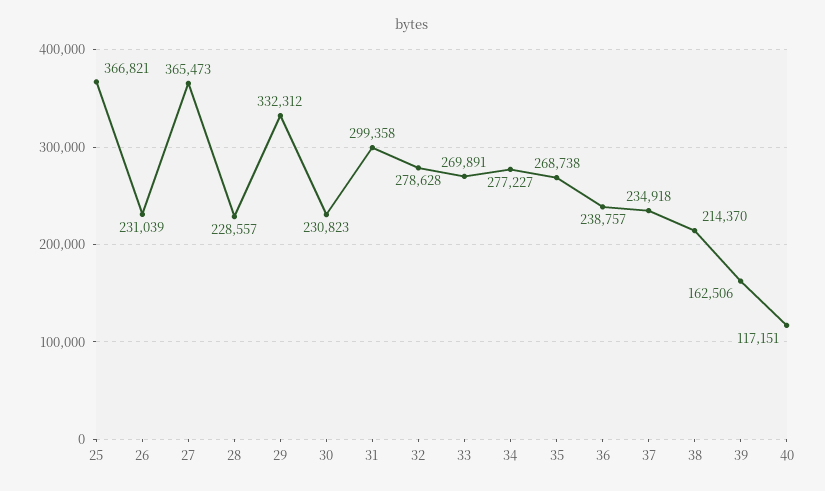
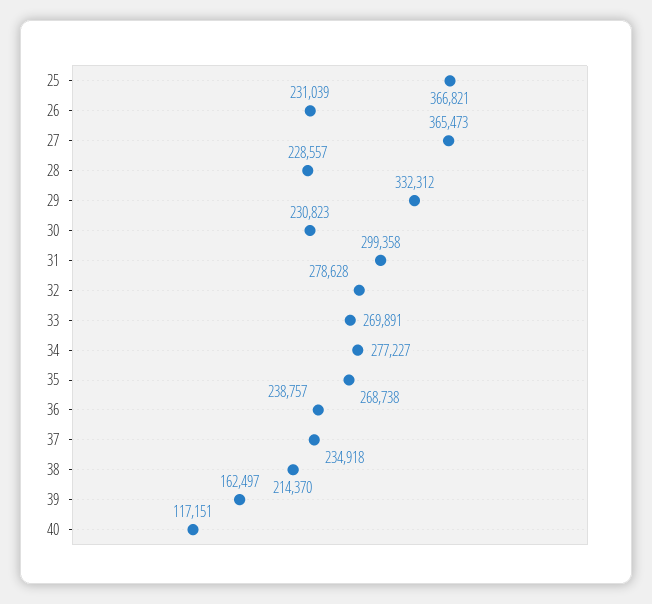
39: 162506 -> 162497

